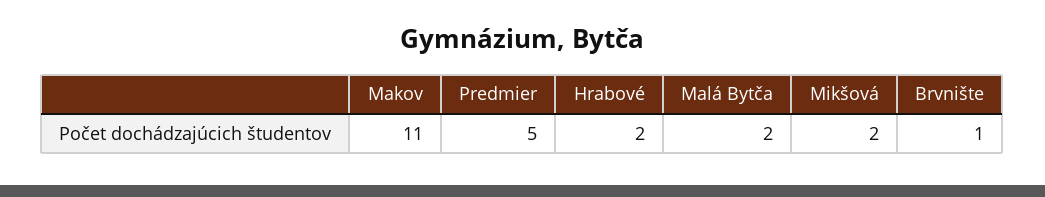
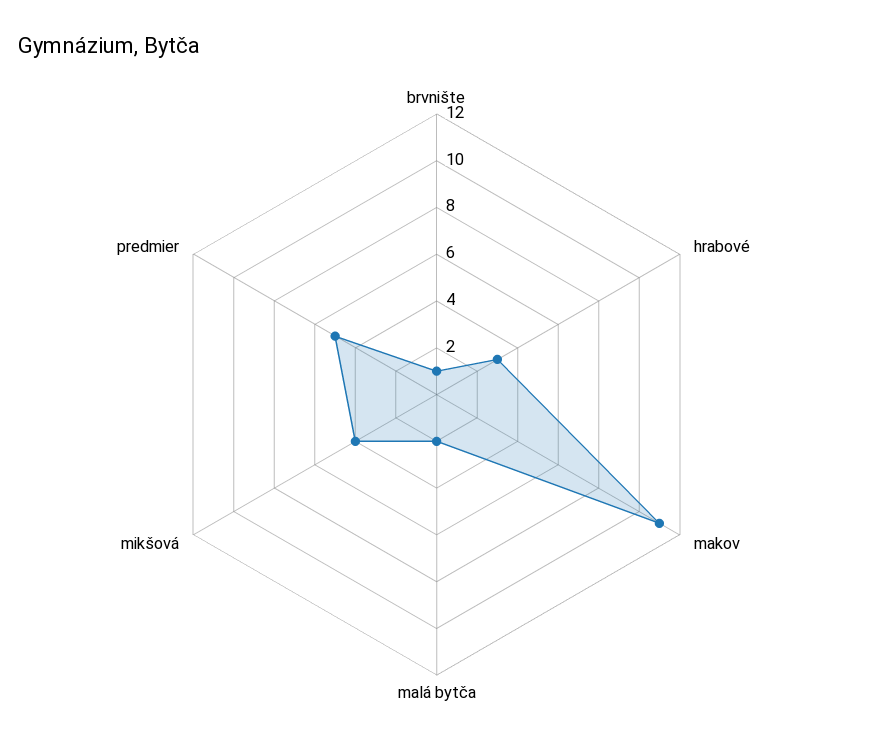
Hrabové: 2 -> 3
Mikšová: 2 -> 4

